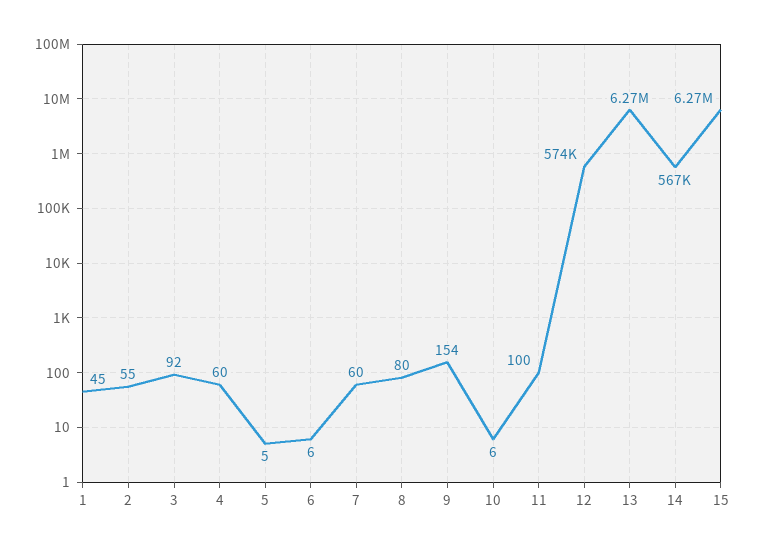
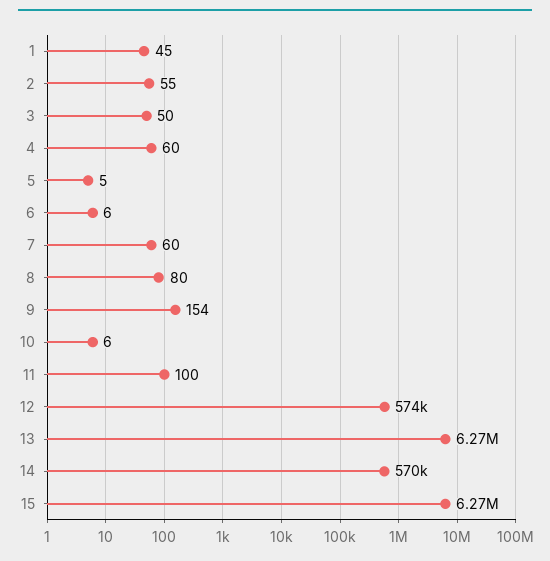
3: 92 -> 50
14: 567000 -> 570000

